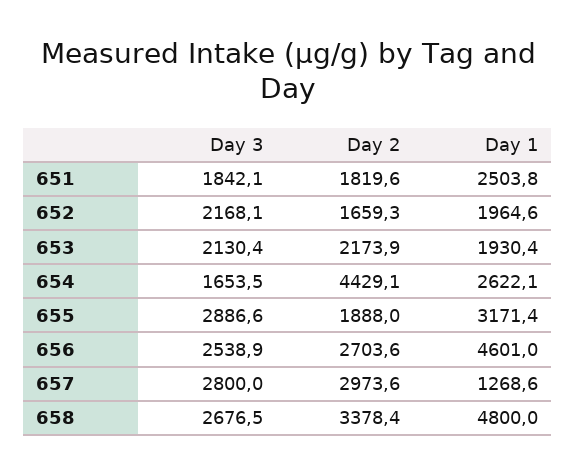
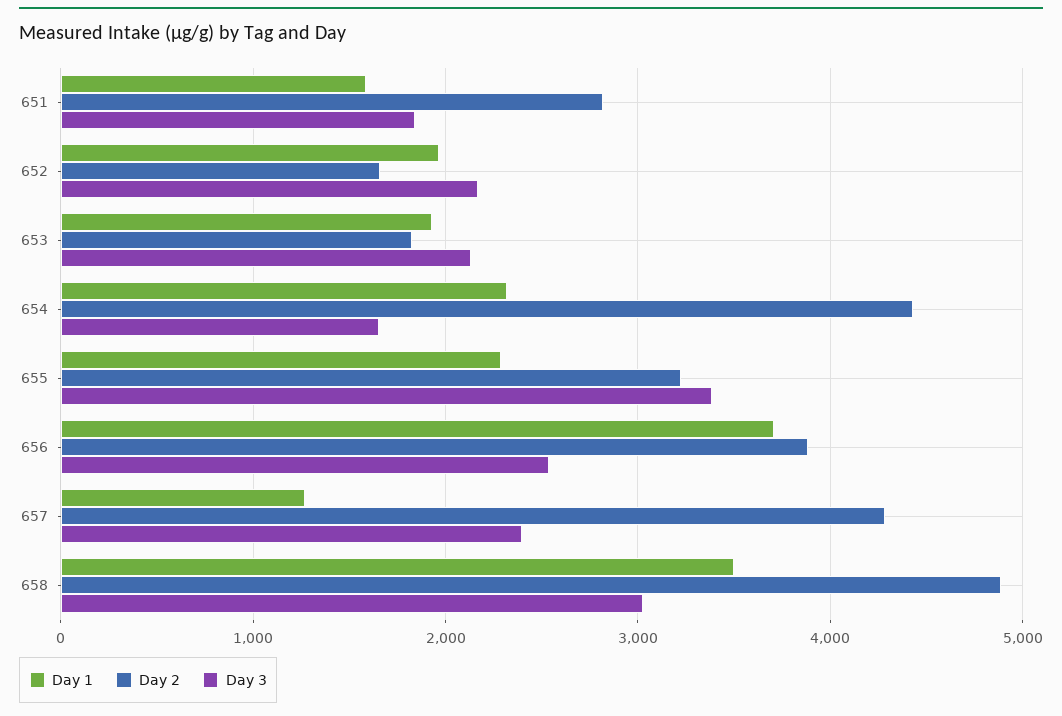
Day 2, 651: 1819.6 -> 2800
Day 1, 651: 2503.8 -> 1600
Day 2, 653: 2173.9 -> 1800
Day 1, 654: 2622.1 -> 2300
Day 3, 655: 2886.6 -> 3400
Day 2, 655: 1888 -> 3200
Day 1, 655: 3171.4 -> 2300
Day 2, 656: 2703.6 -> 3900
Day 1, 656: 4601 -> 3700
Day 3, 657: 2800 -> 2400
Day 2, 657: 2973.6 -> 4300
Day 3, 658: 2676.5 -> 3000
Day 2, 658: 3378.4 -> 4900
Day 1, 658: 4800 -> 3500

